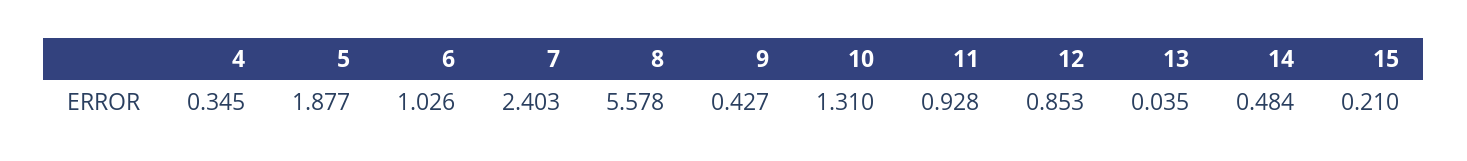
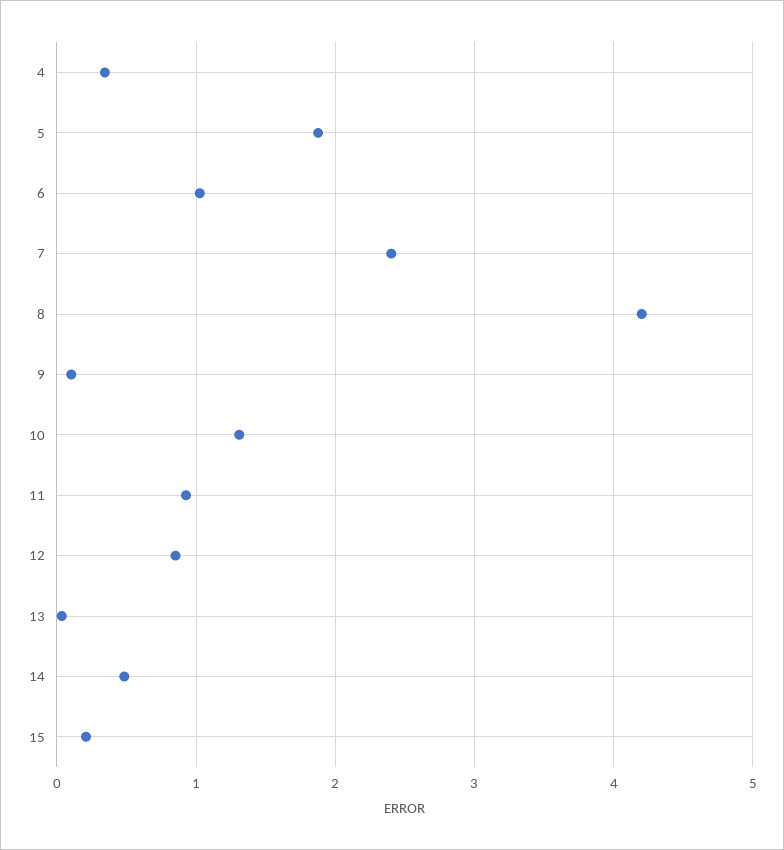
8: 5.578 -> 4.2
9: 0.427 -> 0.1

